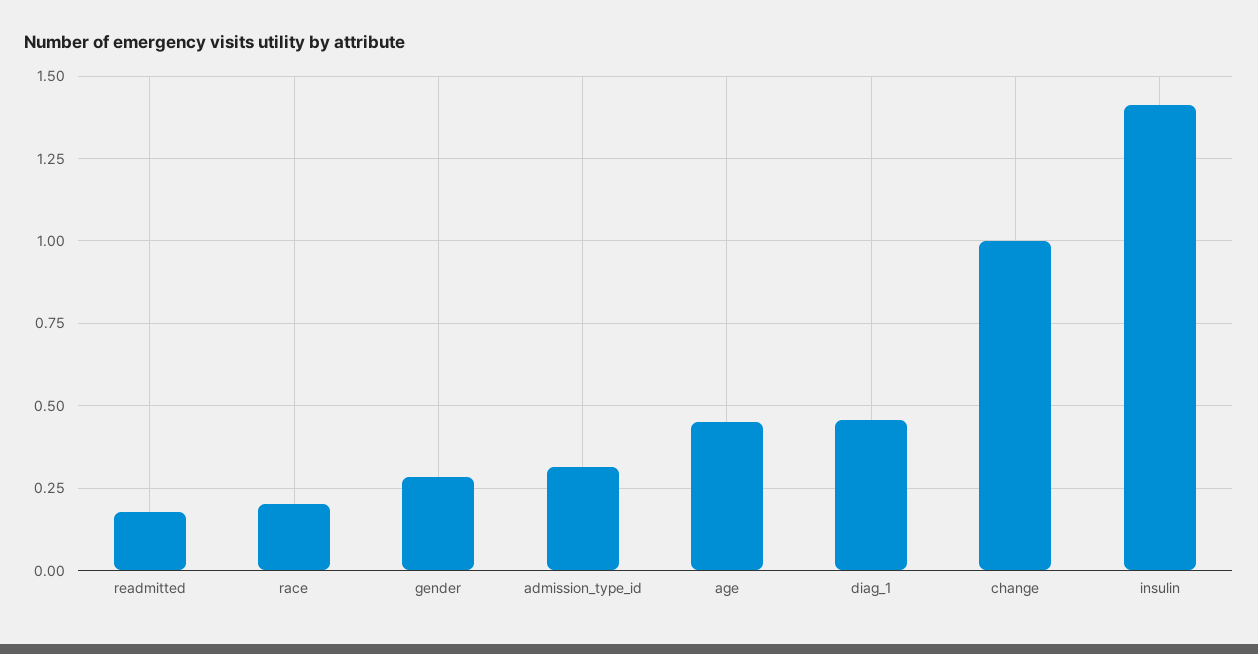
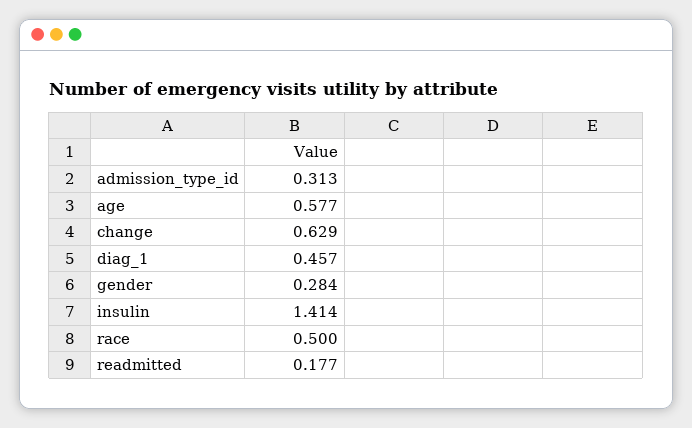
race: 0.2 -> 0.5
age: 0.45 -> 0.577
change: 1 -> 0.629

